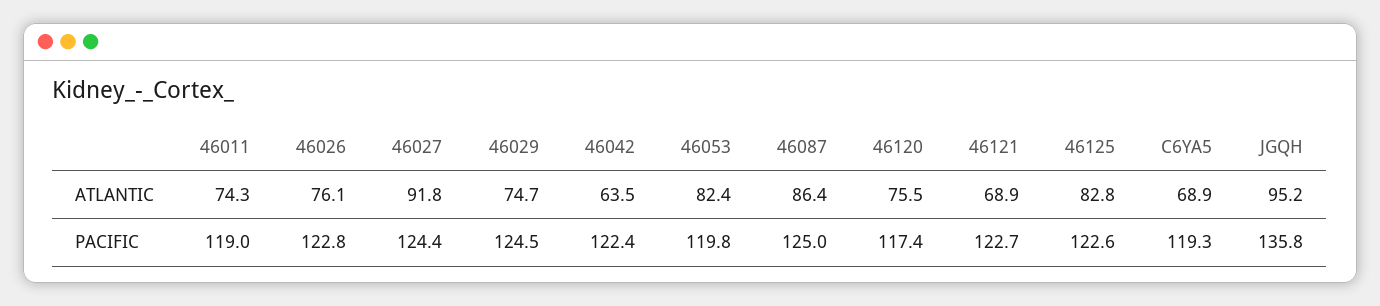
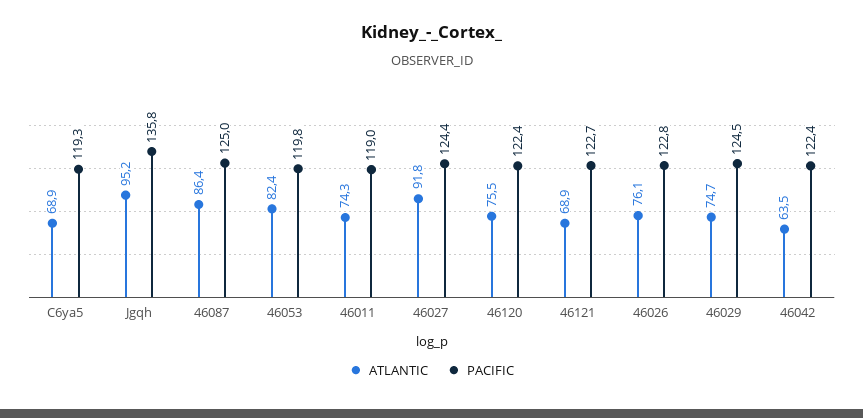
ATLANTIC, 46125: 82.8 -> none
PACIFIC, 46120: 117.4 -> 122.4
PACIFIC, 46125: 122.6 -> none

